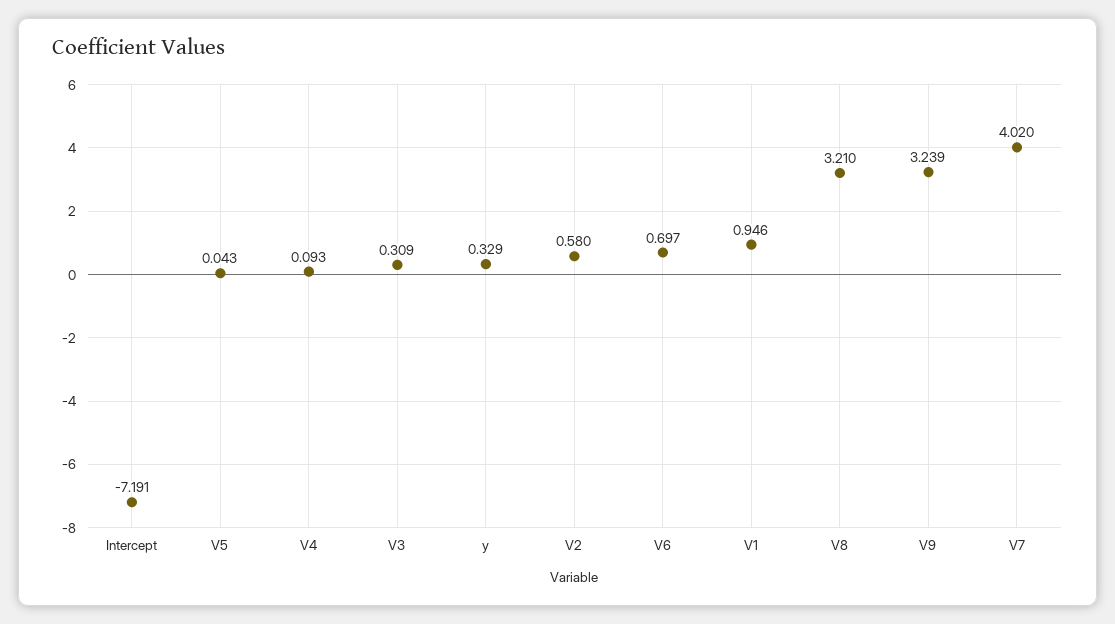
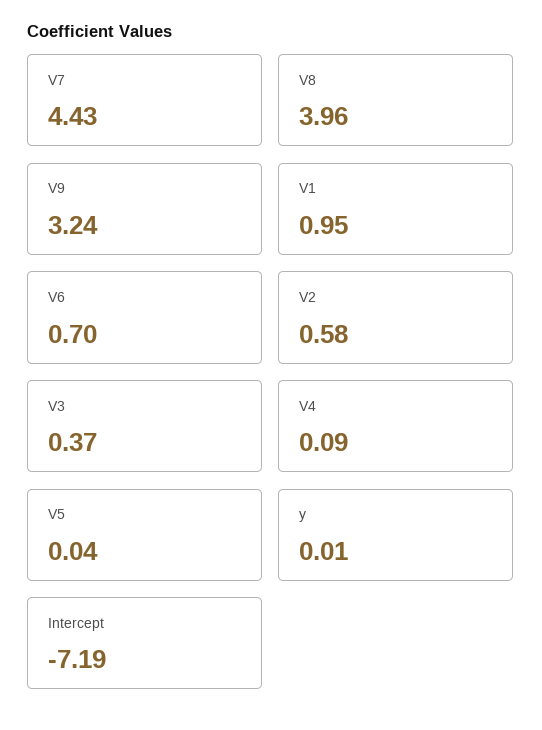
V3: 0.309 -> 0.37
y: 0.329 -> 0.01
V8: 3.21 -> 3.96
V7: 4.02 -> 4.43

